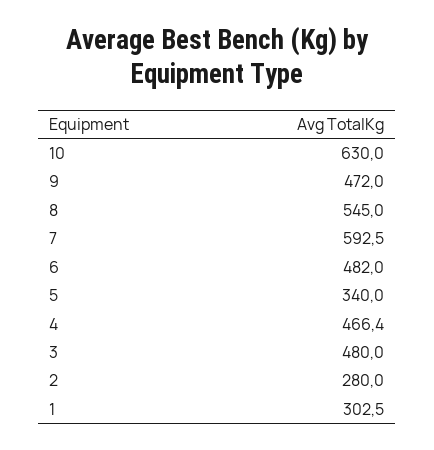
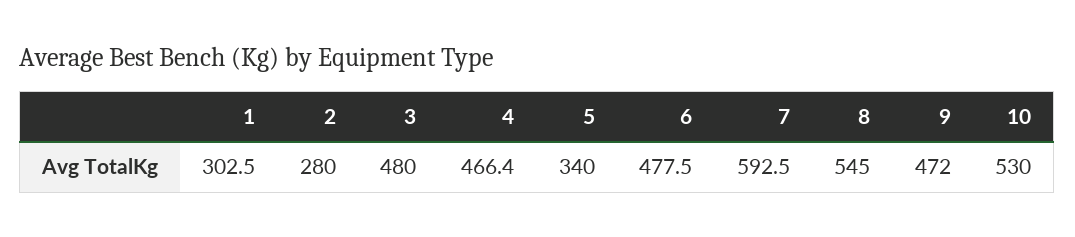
10: 630 -> 530
6: 482 -> 477.5

